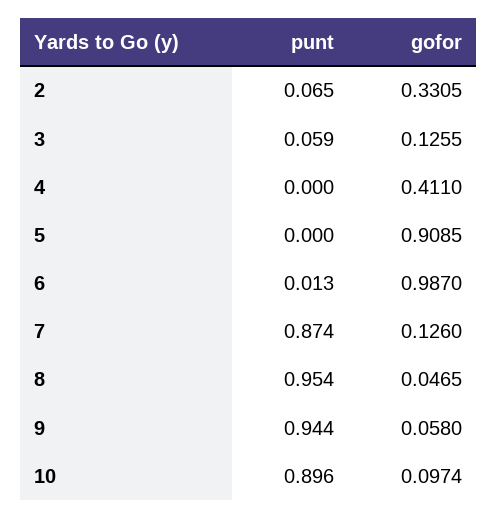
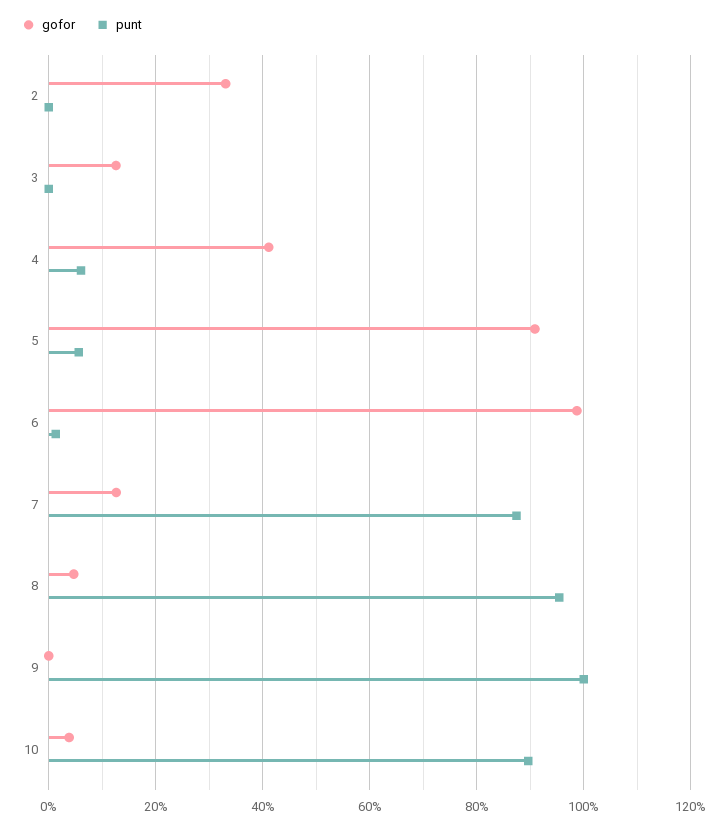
punt, 2: 0.065 -> 0
punt, 3: 0.059 -> 0
punt, 4: 0 -> 0.06
punt, 5: 0 -> 0.06
punt, 9: 0.944 -> 1
gofor, 9: 0.058 -> 0
gofor, 10: 0.0974 -> 0.04

